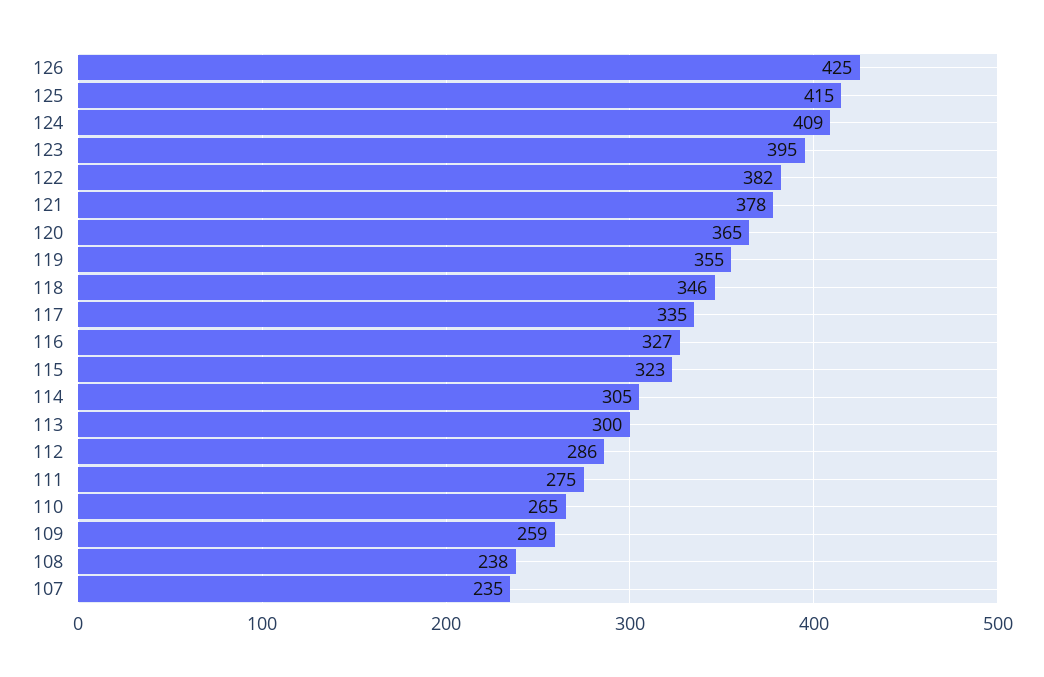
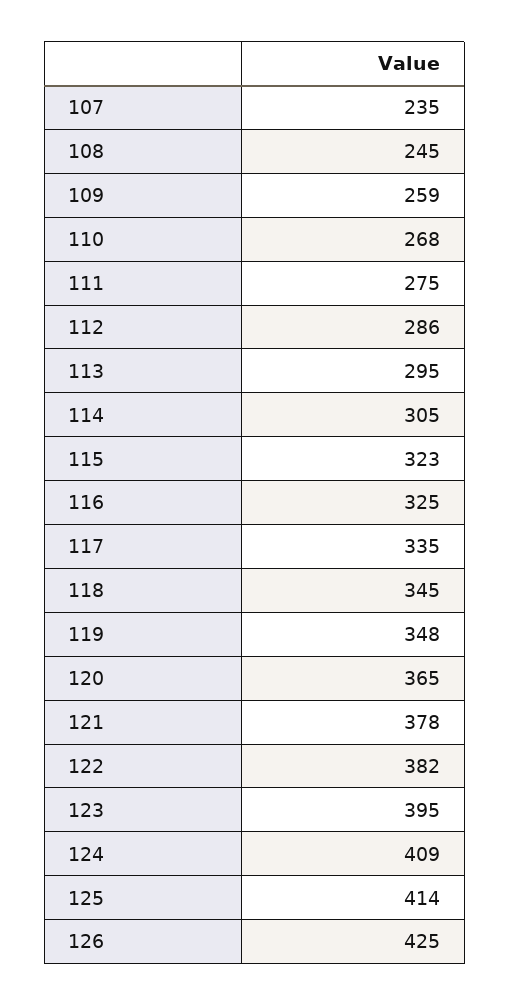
125: 415 -> 414
119: 355 -> 348
118: 346 -> 345
116: 327 -> 325
113: 300 -> 295
110: 265 -> 268
108: 238 -> 245

